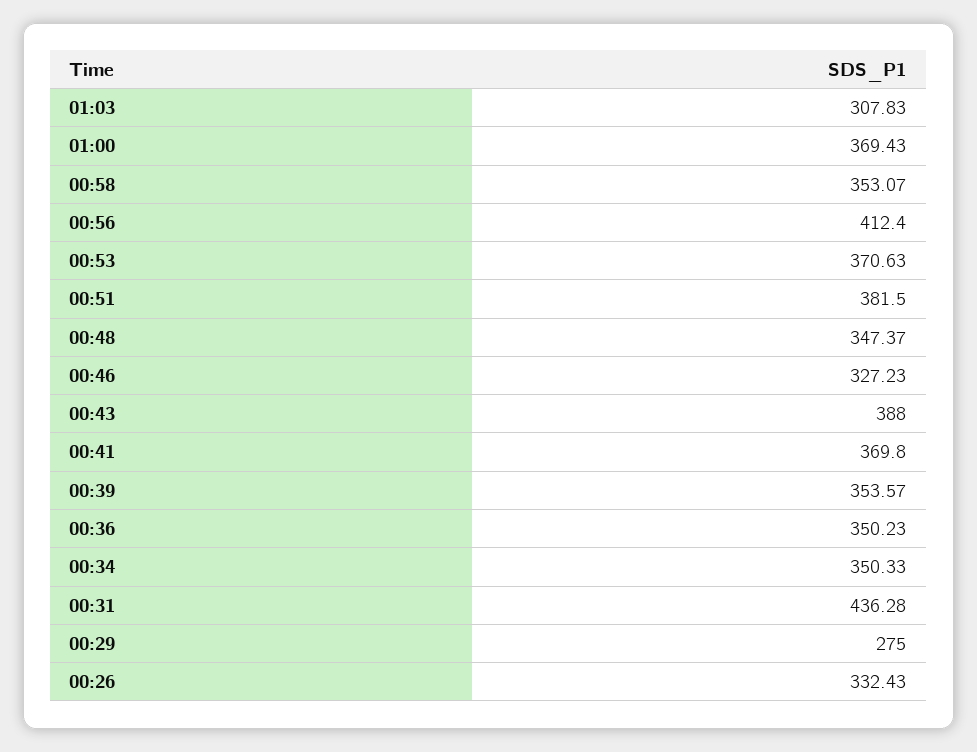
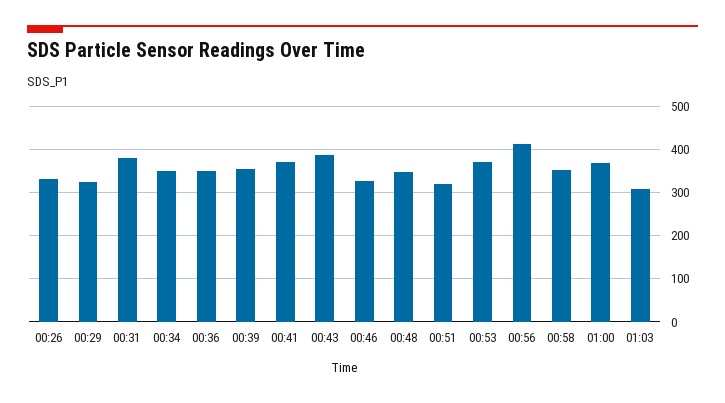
00:51: 381.5 -> 320
00:31: 436.28 -> 380
00:29: 275 -> 320

